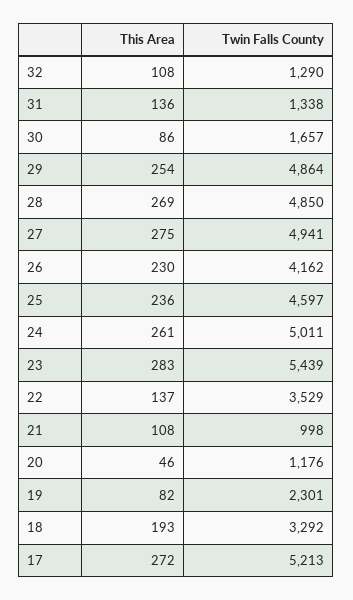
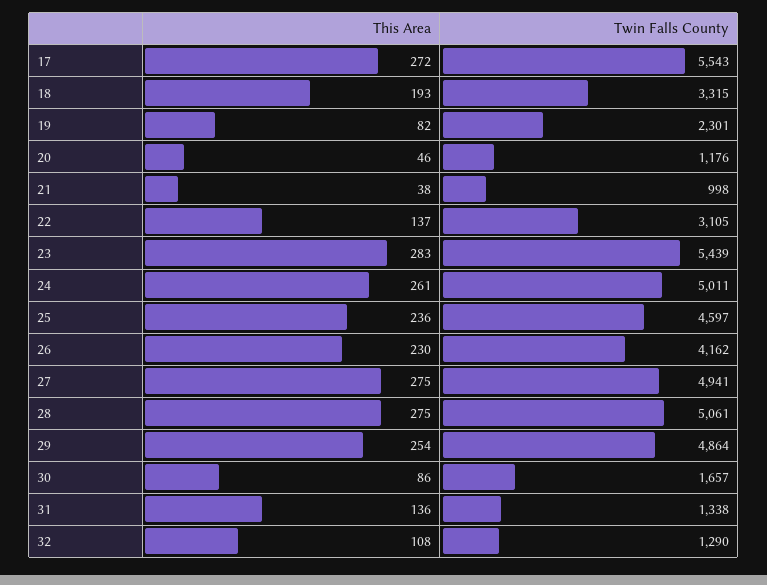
This Area, 28: 269 -> 275
Twin Falls County, 28: 4850 -> 5061
Twin Falls County, 22: 3529 -> 3105
This Area, 21: 108 -> 38
Twin Falls County, 18: 3292 -> 3315
Twin Falls County, 17: 5213 -> 5543

